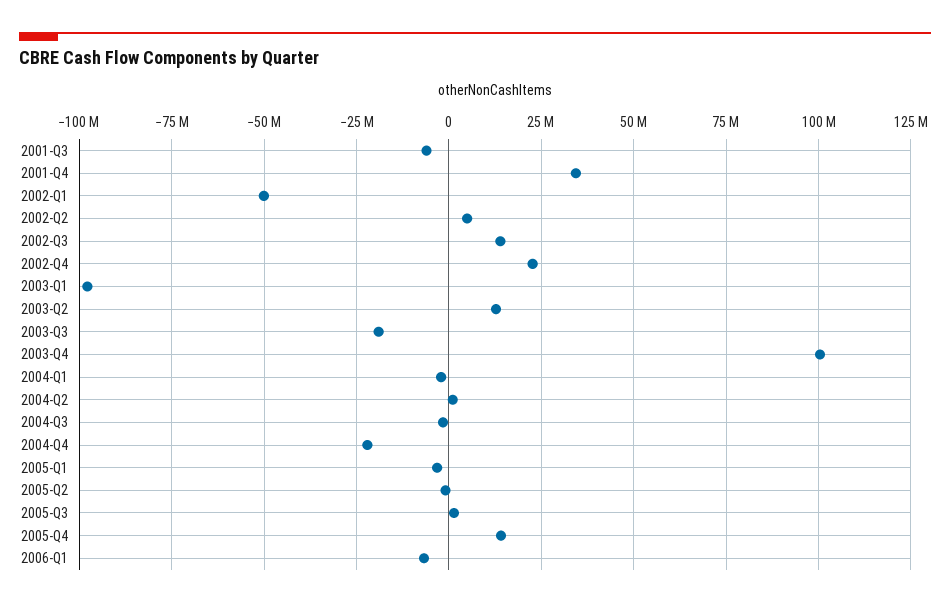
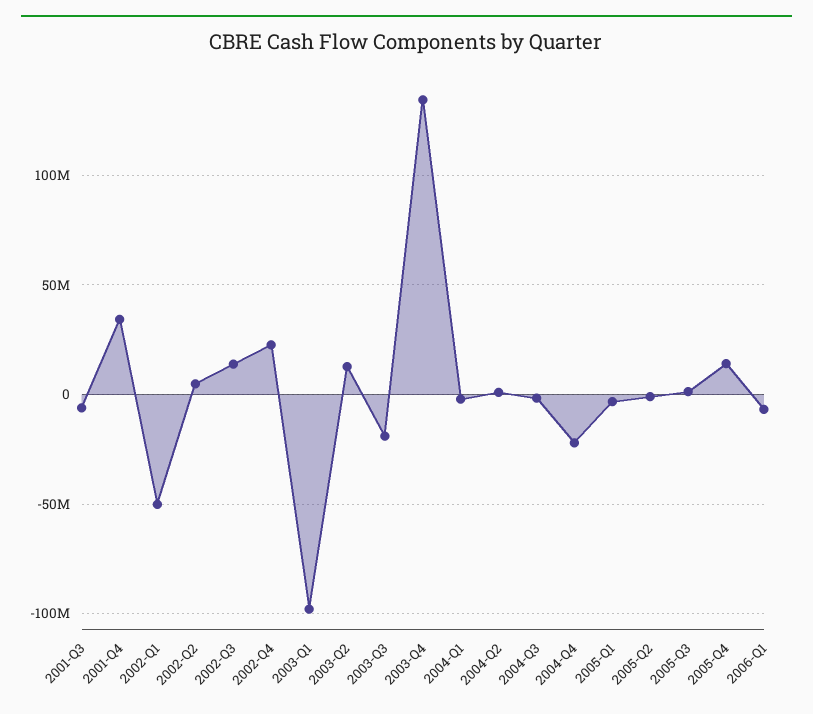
2003-Q4: 100000000 -> 135000000

